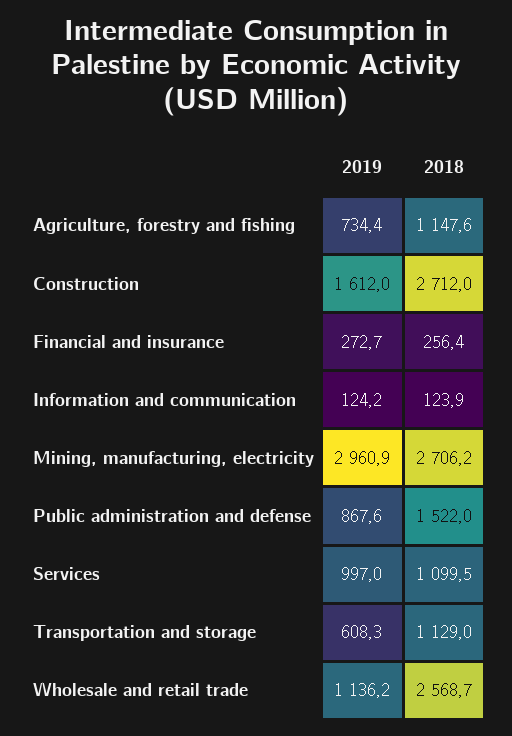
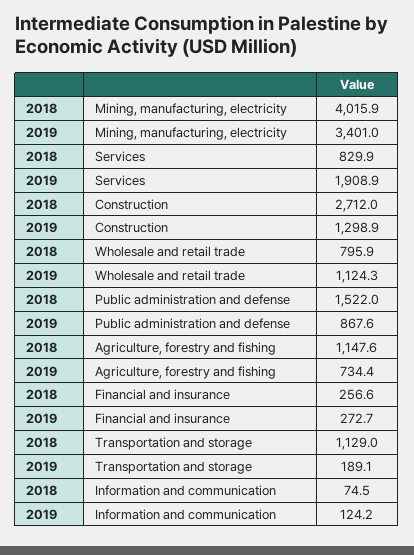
2019, Construction: 1612 -> 1298.9
2018, Financial and insurance: 256.4 -> 256.6
2018, Information and communication: 123.9 -> 74.5
2019, Mining, manufacturing, electricity: 2960.9 -> 3401
2018, Mining, manufacturing, electricity: 2706.2 -> 4015.9
2019, Services: 997 -> 1908.9
2018, Services: 1099.5 -> 829.9
2019, Transportation and storage: 608.3 -> 189.1
2019, Wholesale and retail trade: 1136.2 -> 1124.3
2018, Wholesale and retail trade: 2568.7 -> 795.9

